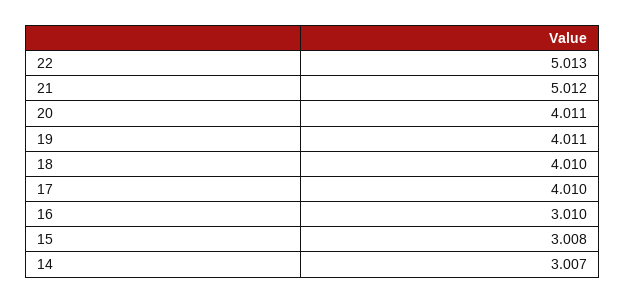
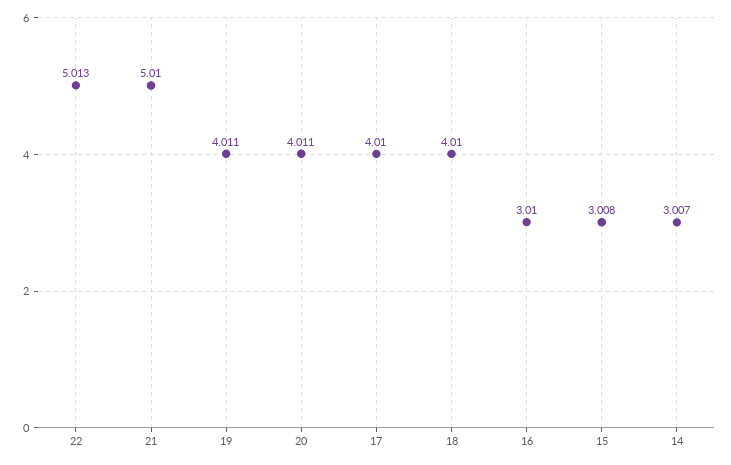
21: 5.012 -> 5.01

